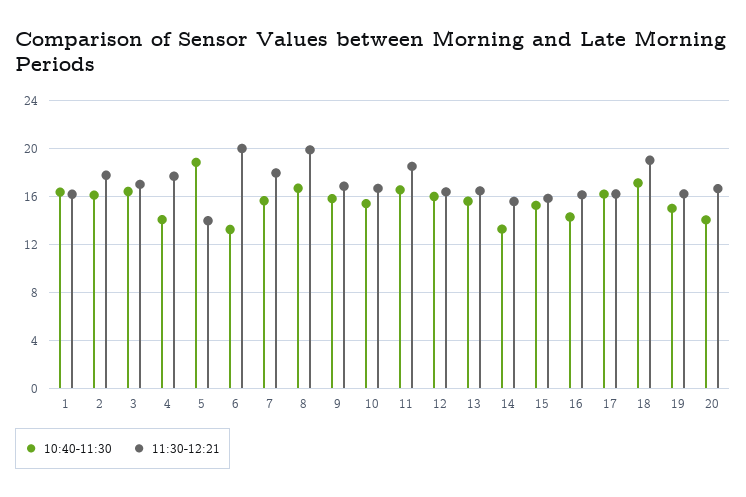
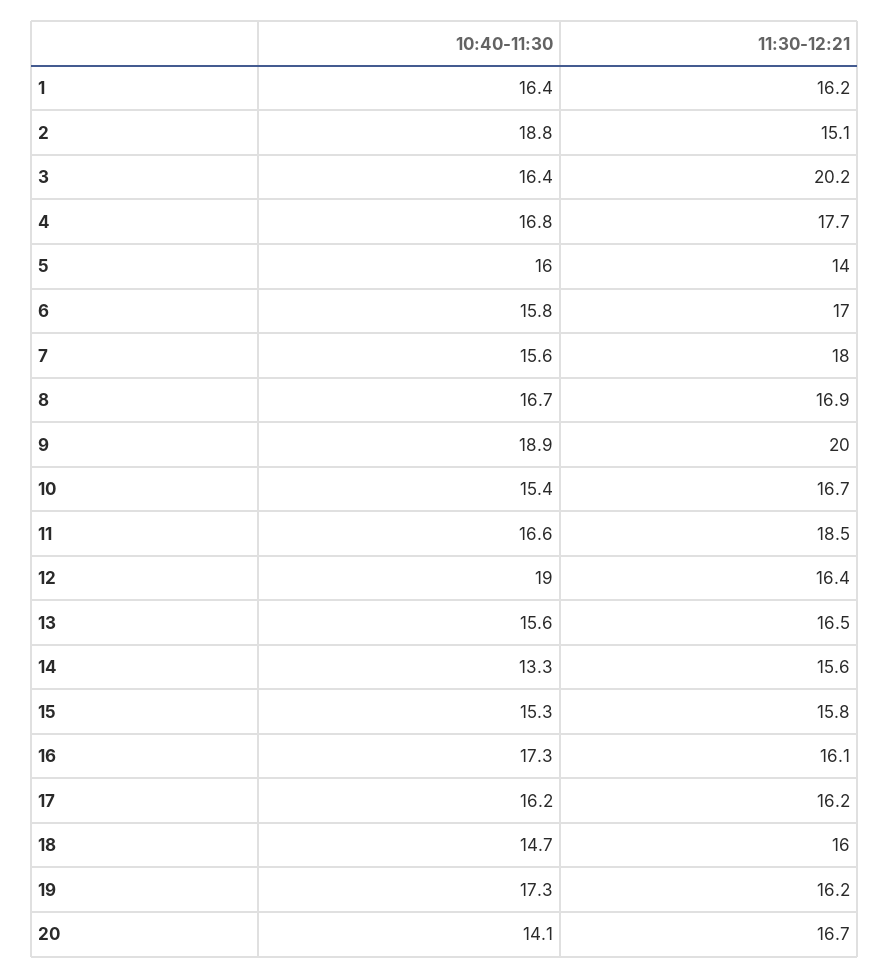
10:40-11:30, 2: 16 -> 18.8
11:30-12:21, 2: 18 -> 15.1
11:30-12:21, 3: 17 -> 20.2
10:40-11:30, 4: 14 -> 16.8
10:40-11:30, 5: 19 -> 16
10:40-11:30, 6: 13 -> 15.8
11:30-12:21, 6: 20 -> 17
11:30-12:21, 8: 20 -> 16.9
10:40-11:30, 9: 16 -> 18.9
11:30-12:21, 9: 17 -> 20
10:40-11:30, 12: 16 -> 19
10:40-11:30, 16: 14 -> 17.3
10:40-11:30, 18: 17 -> 14.7
11:30-12:21, 18: 19 -> 16
10:40-11:30, 19: 15 -> 17.3

